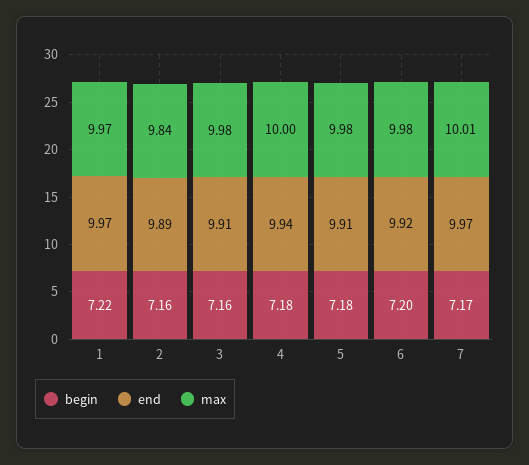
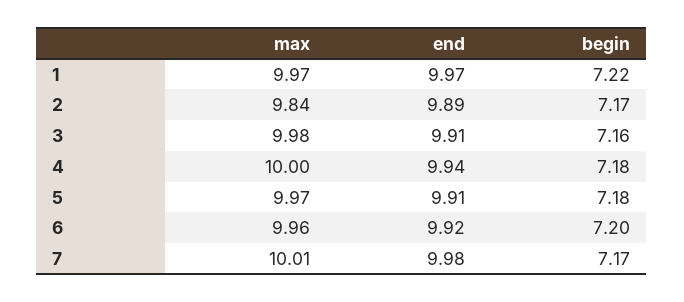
begin, 2: 7.16 -> 7.17
max, 5: 9.98 -> 9.97
max, 6: 9.98 -> 9.96
end, 7: 9.97 -> 9.98

